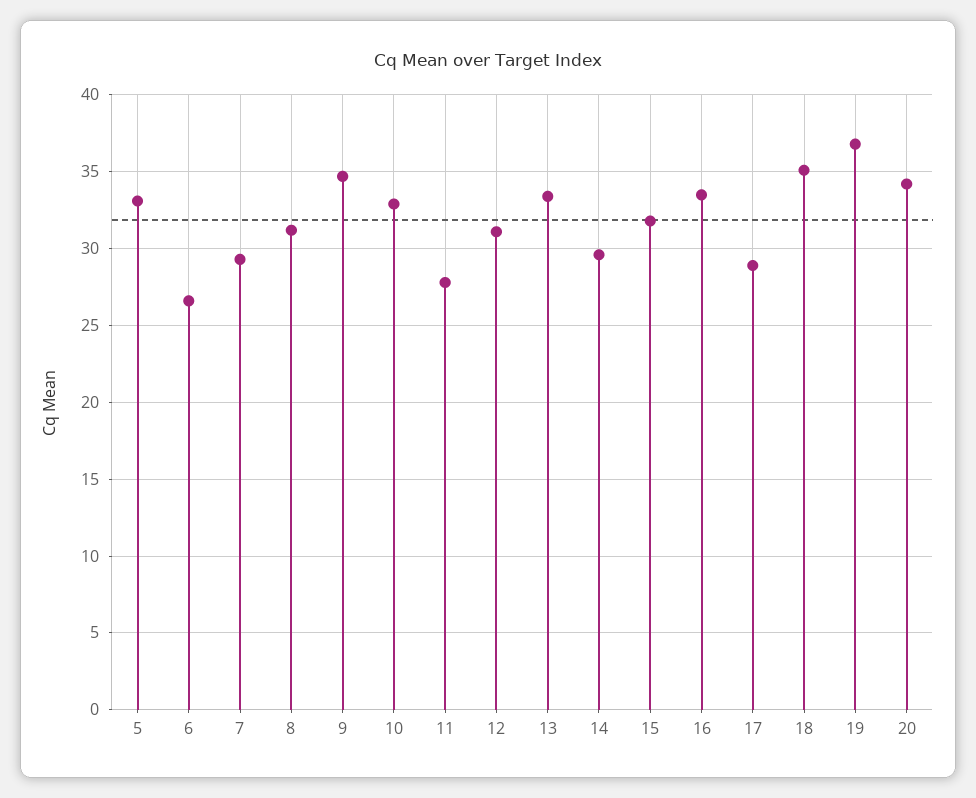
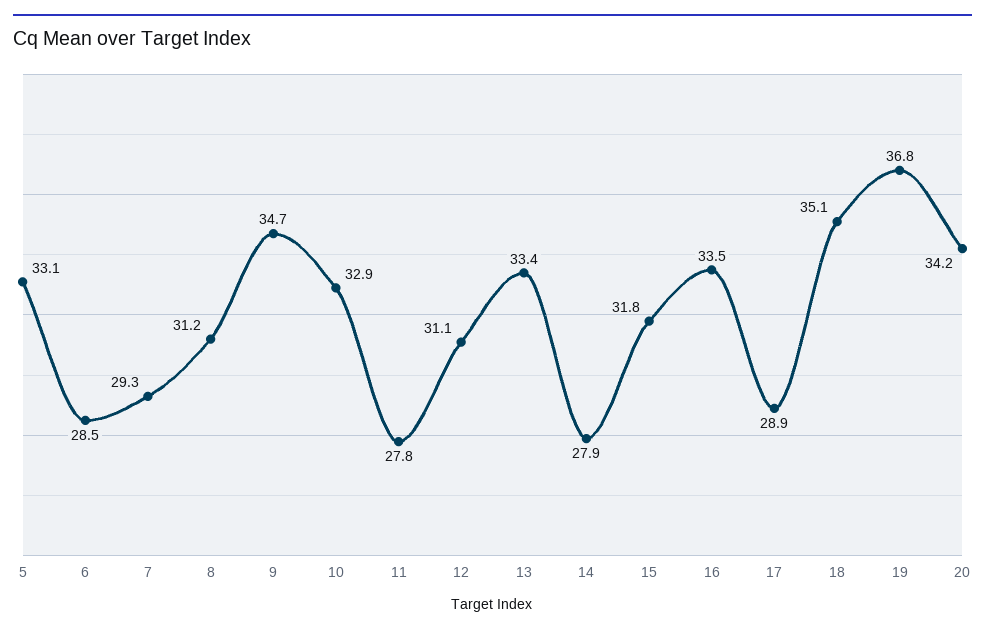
6: 26.5 -> 28.5
14: 29.5 -> 27.9

